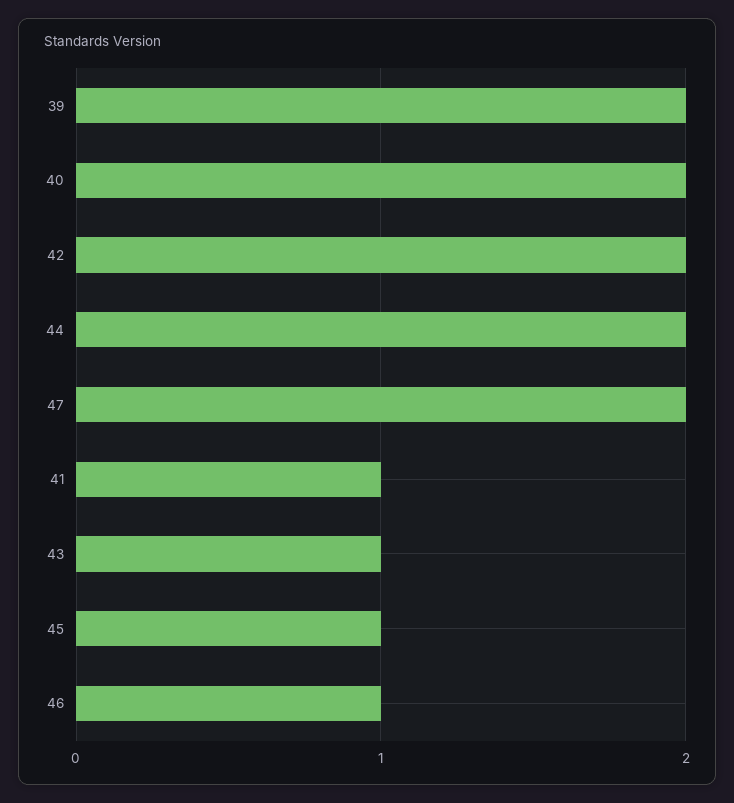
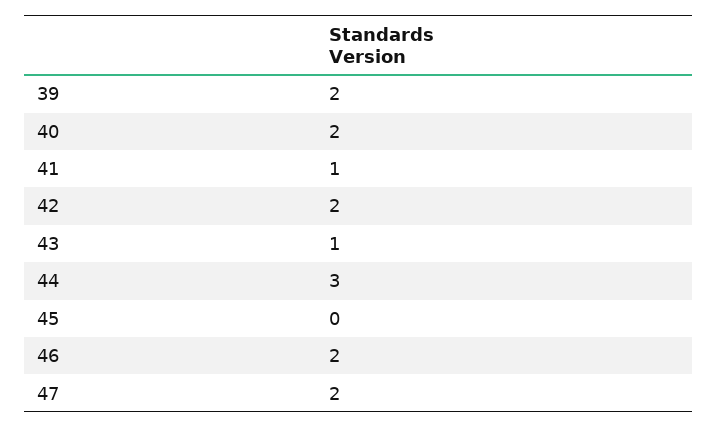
44: 2 -> 3
45: 1 -> 0
46: 1 -> 2

